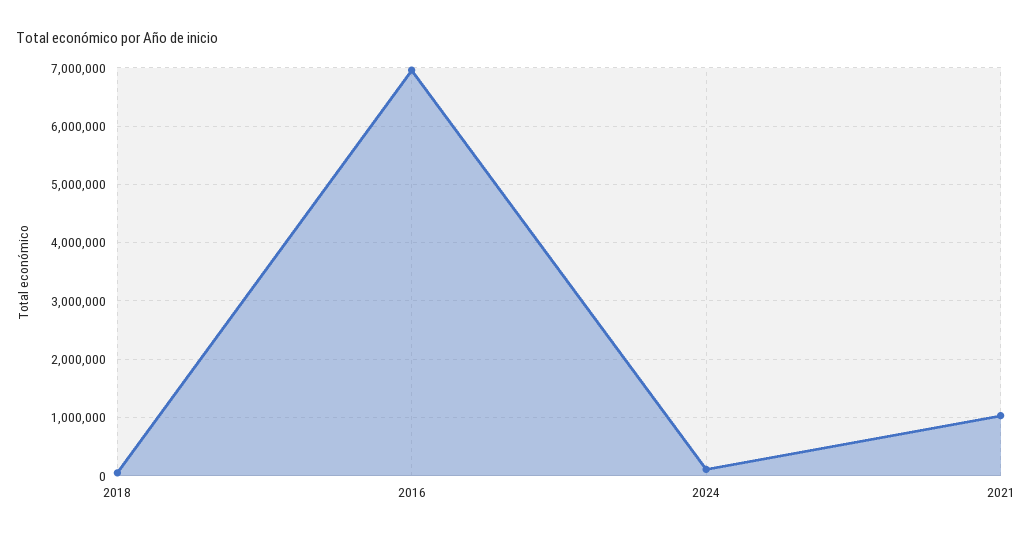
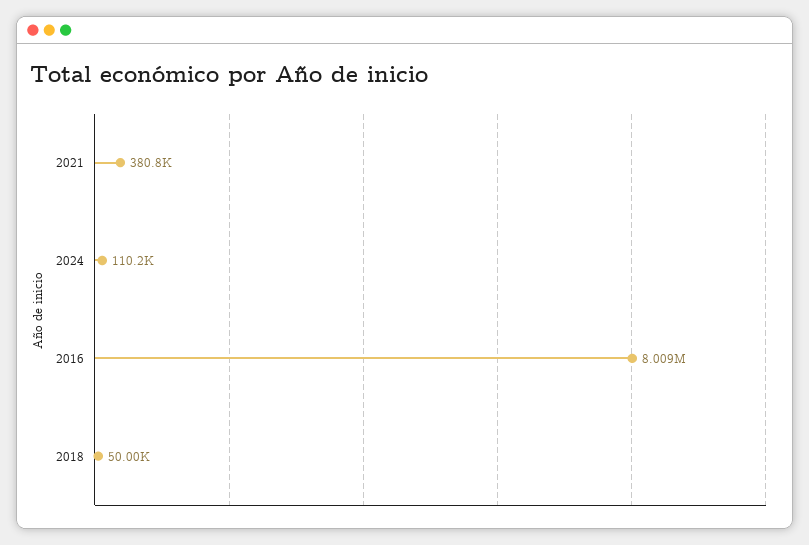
2016: 7000000 -> 8009000
2021: 1000000 -> 380800

